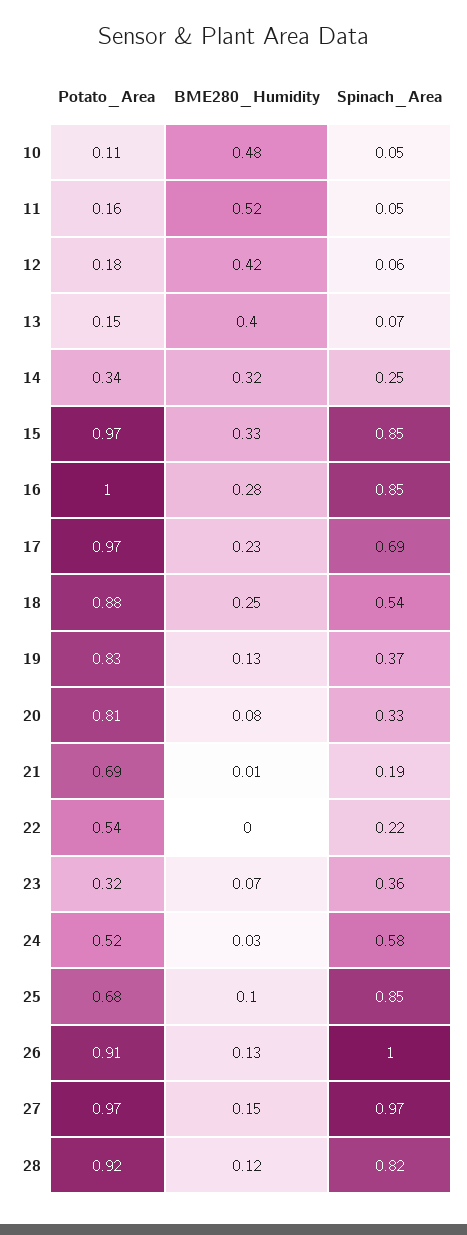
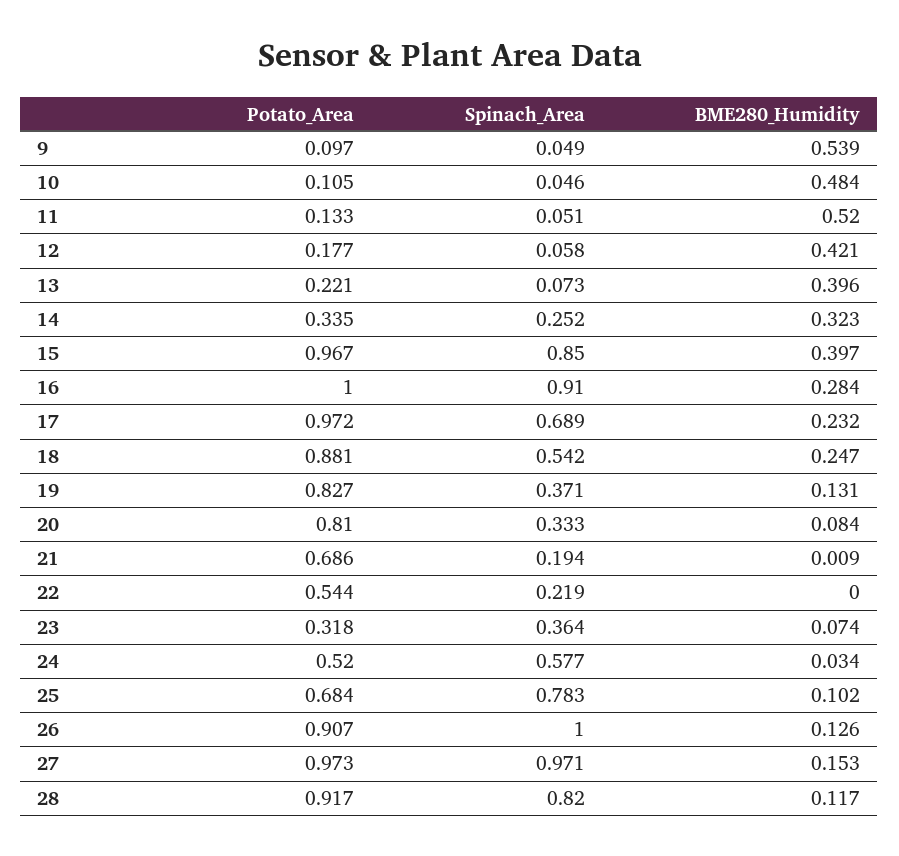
Potato_Area, 11: 0.16 -> 0.133
Potato_Area, 13: 0.15 -> 0.221
BME280_Humidity, 15: 0.33 -> 0.397
Spinach_Area, 16: 0.85 -> 0.91
Spinach_Area, 25: 0.85 -> 0.783
Potato_Area, 9: none -> 0.097
Spinach_Area, 9: none -> 0.049
BME280_Humidity, 9: none -> 0.539

